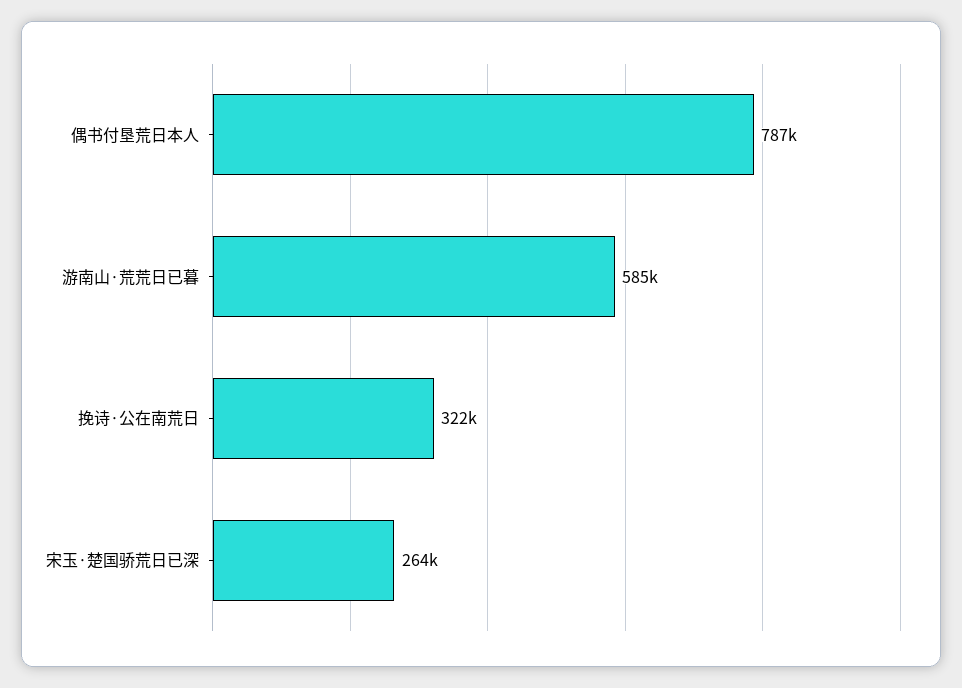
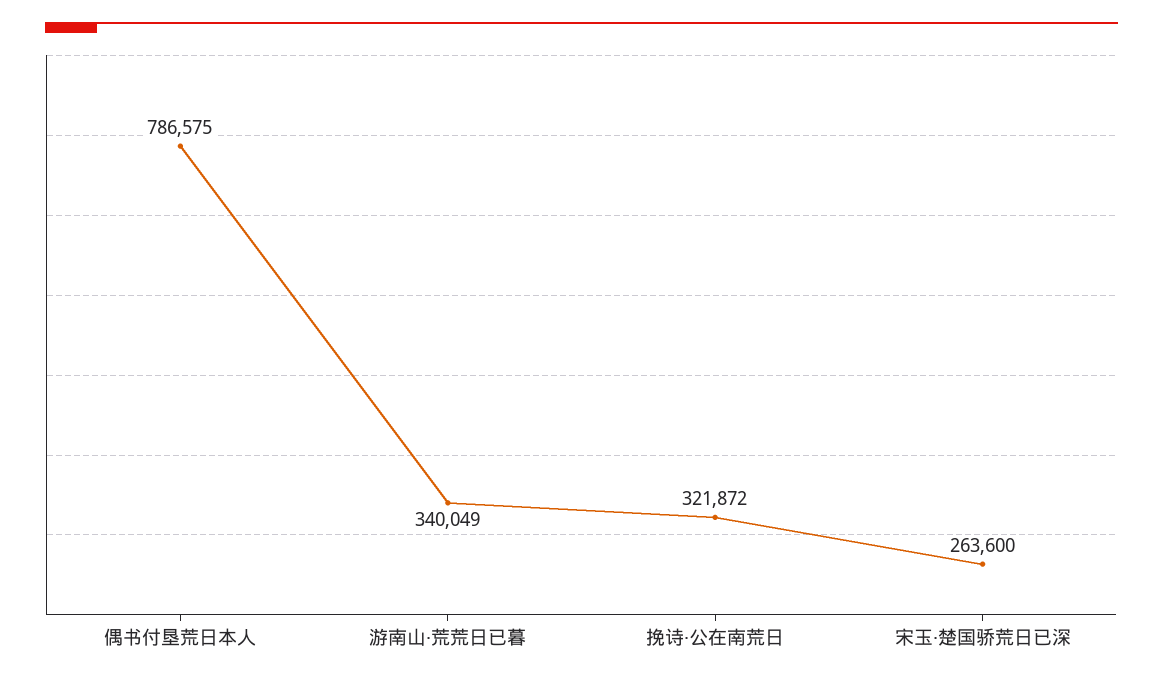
游南山·荒荒日已暮: 585000 -> 340049

